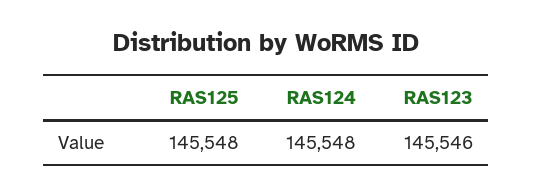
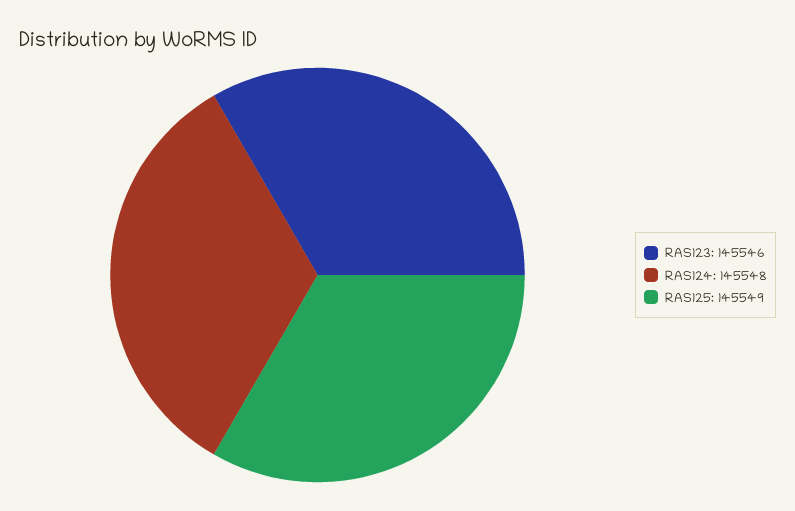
RAS125: 145548 -> 145549

